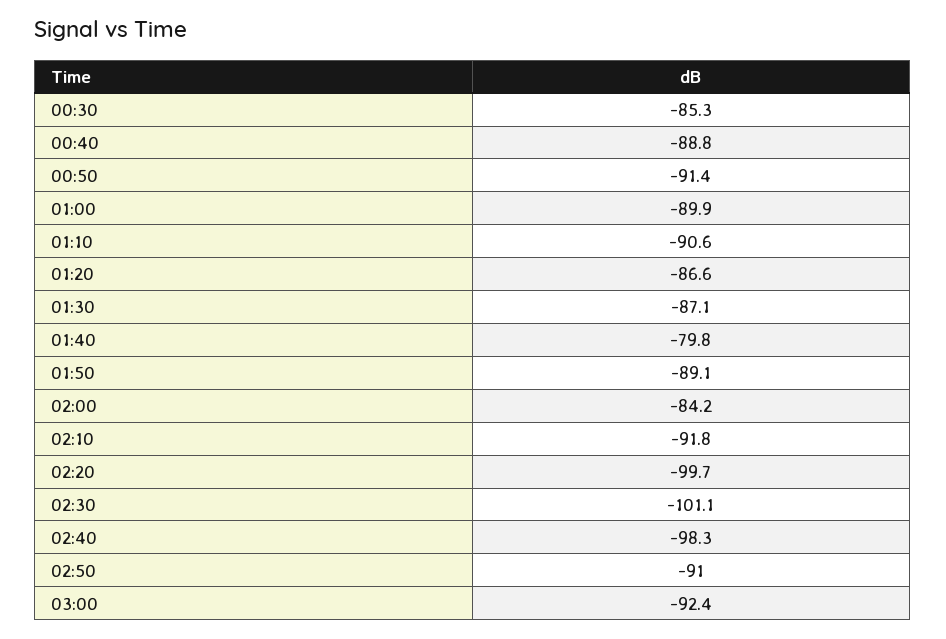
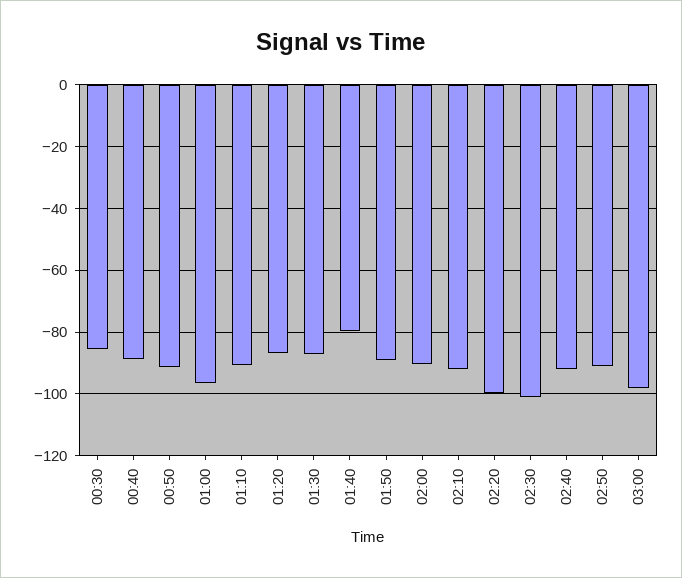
01:00: -89.9 -> -96
02:00: -84.2 -> -90
02:40: -98.3 -> -92
03:00: -92.4 -> -98

